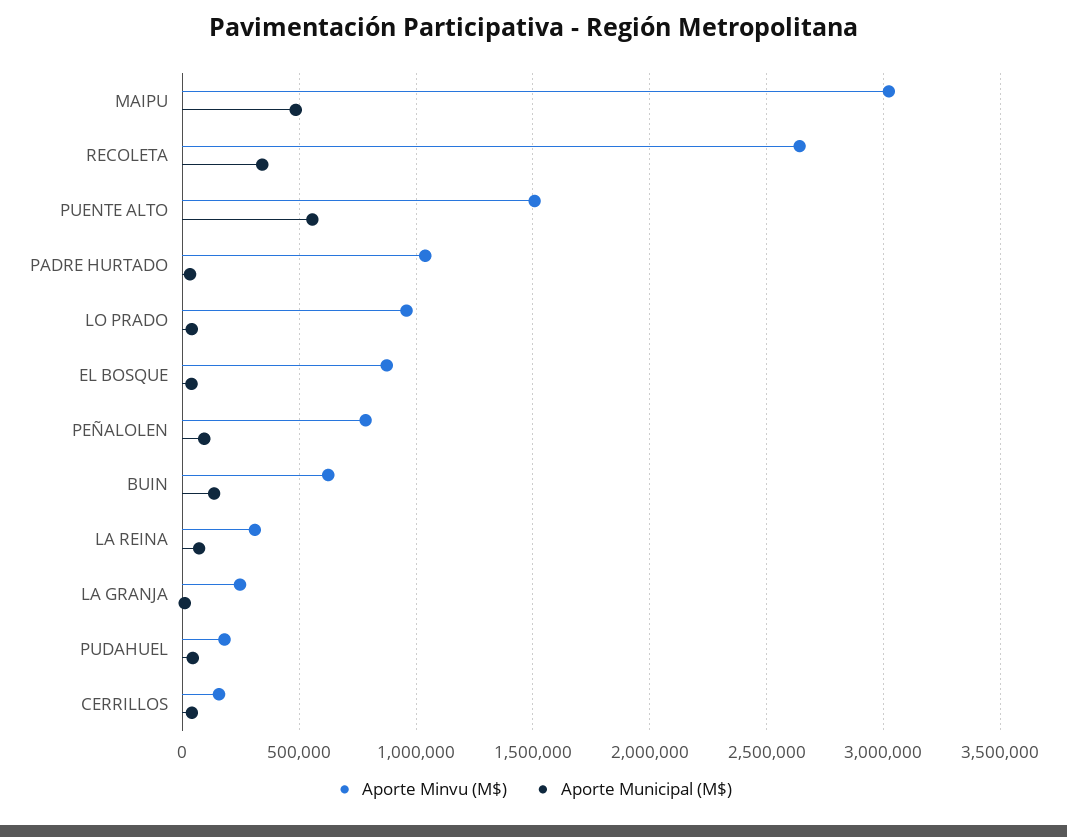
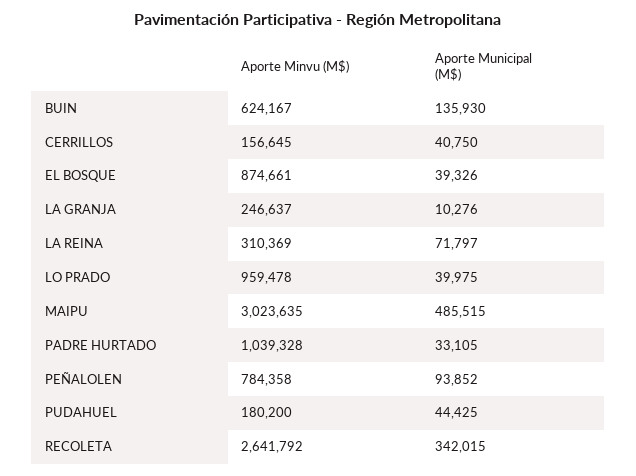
Aporte Minvu (M$), PUENTE ALTO: 1500000 -> none
Aporte Municipal (M$), PUENTE ALTO: 550000 -> none

